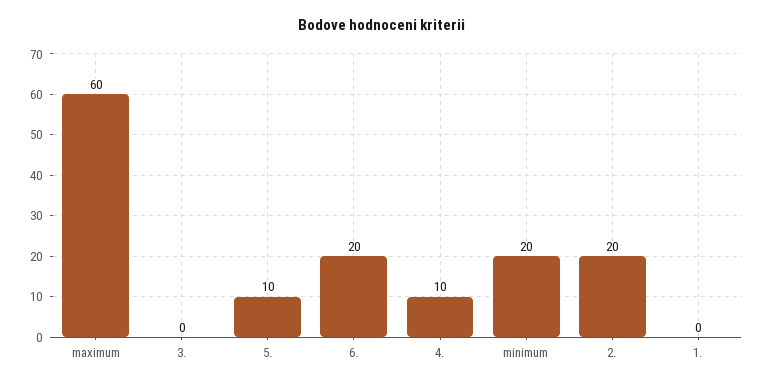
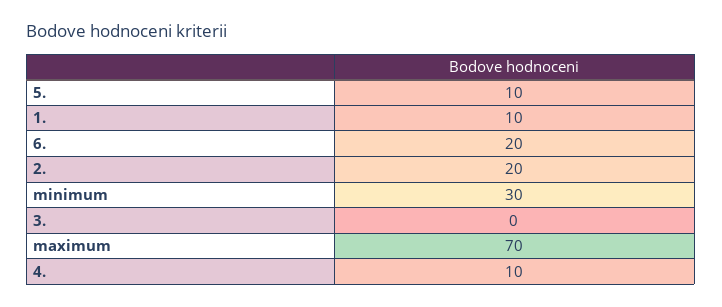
maximum: 60 -> 70
minimum: 20 -> 30
1.: 0 -> 10

